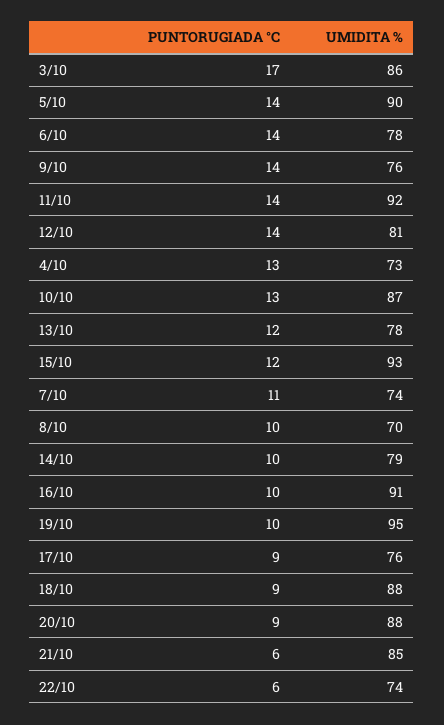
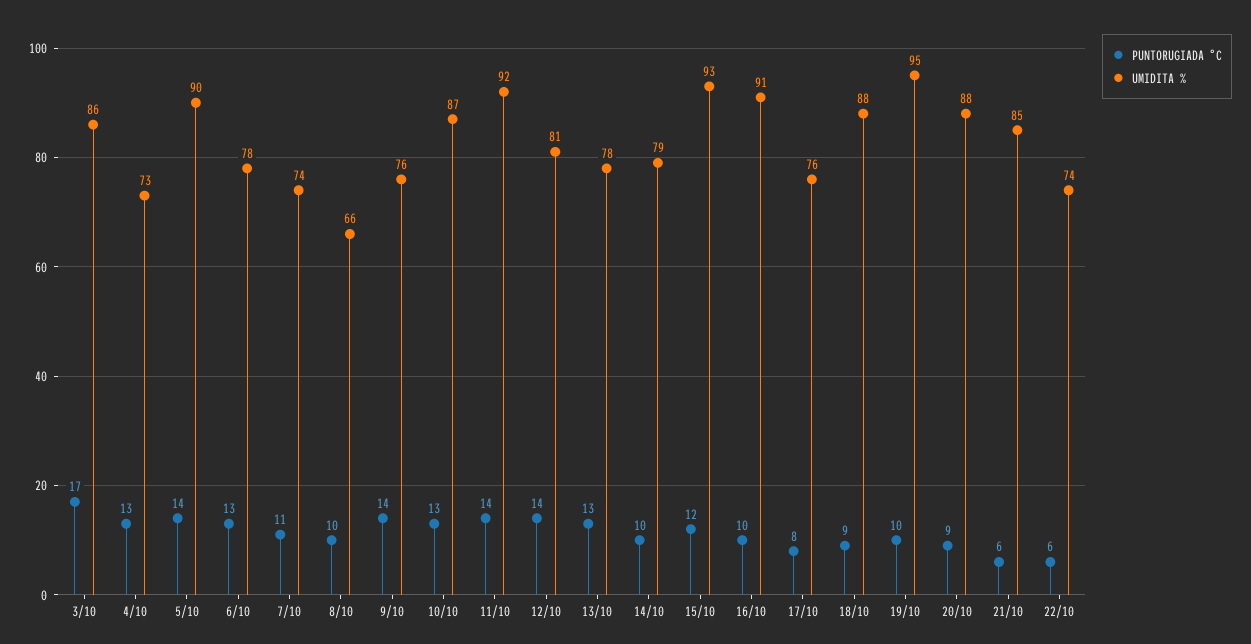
PUNTORUGIADA °C, 6/10: 14 -> 13
PUNTORUGIADA °C, 13/10: 12 -> 13
UMIDITA %, 8/10: 70 -> 66
PUNTORUGIADA °C, 17/10: 9 -> 8

